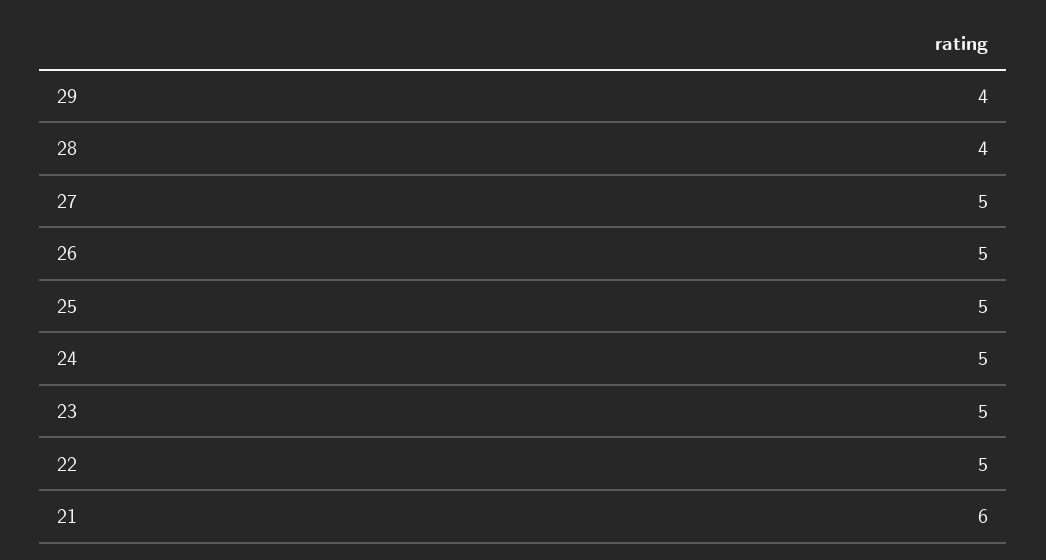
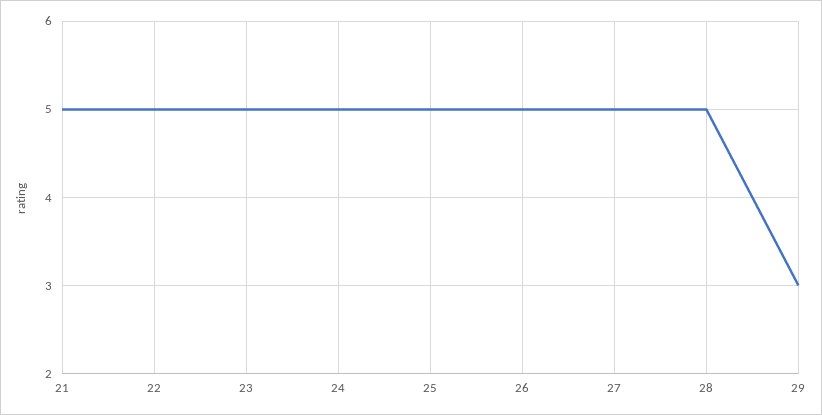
29: 4 -> 3
28: 4 -> 5
21: 6 -> 5

